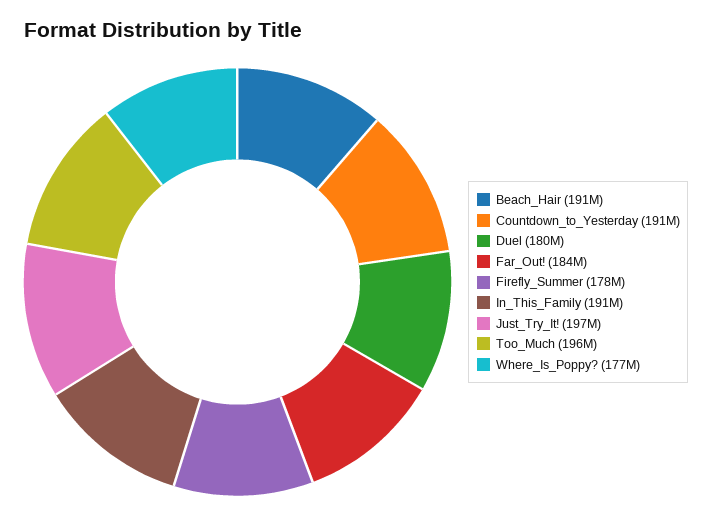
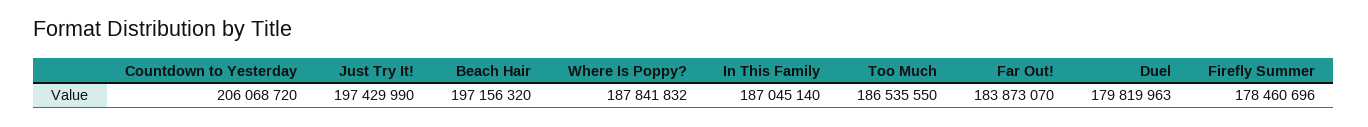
Beach_Hair: 191000000 -> 197156320
Countdown_to_Yesterday: 191000000 -> 206068720
In_This_Family: 191000000 -> 187045140
Too_Much: 196000000 -> 186535550
Where_Is_Poppy?: 177000000 -> 187841832

